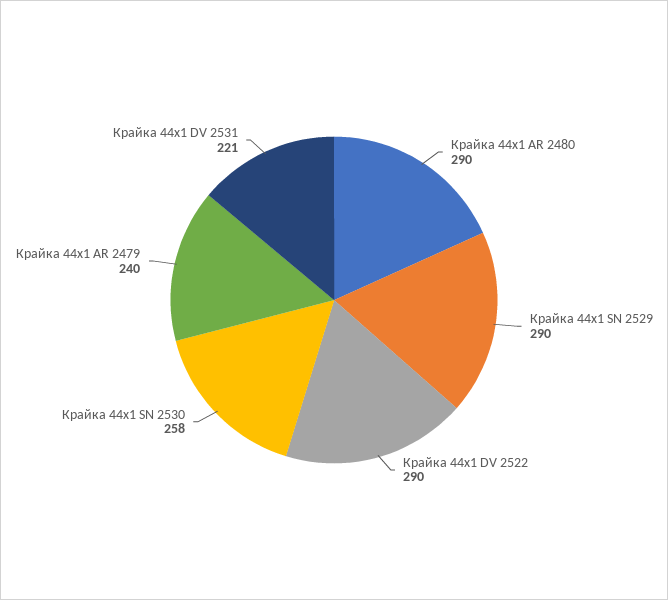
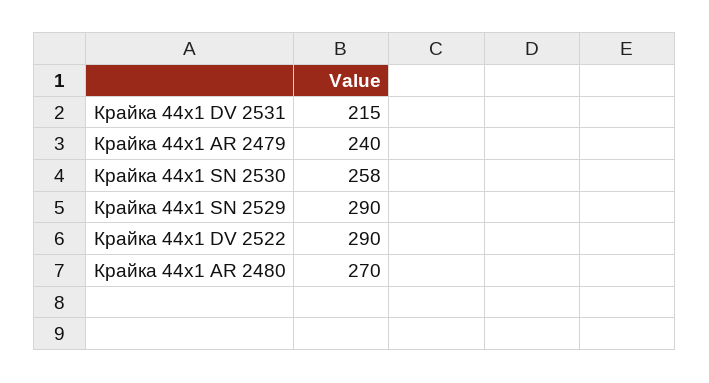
Крайка 44x1 AR 2480: 290 -> 270
Крайка 44x1 DV 2531: 221 -> 215

